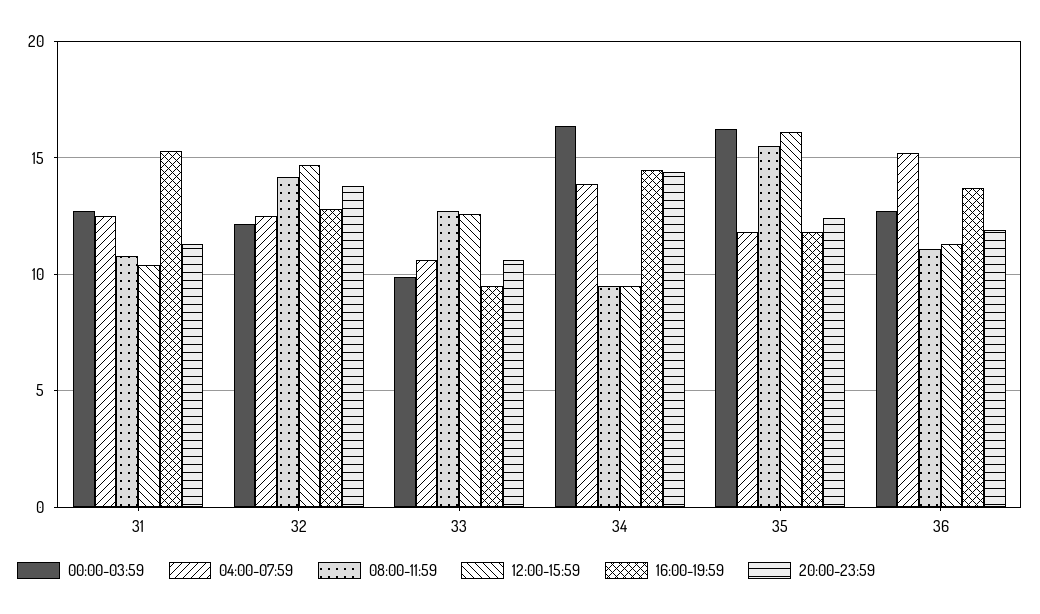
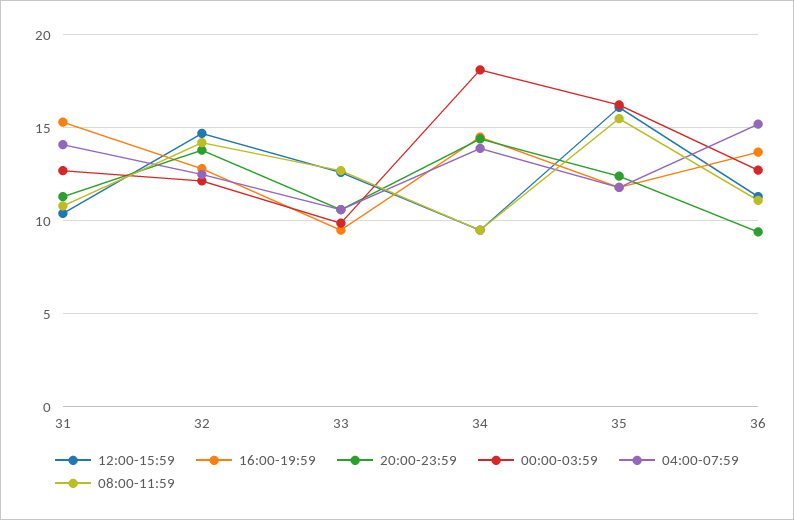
04:00-07:59, 31: 12.5 -> 14
00:00-03:59, 34: 16.5 -> 18
20:00-23:59, 36: 12 -> 9.5

